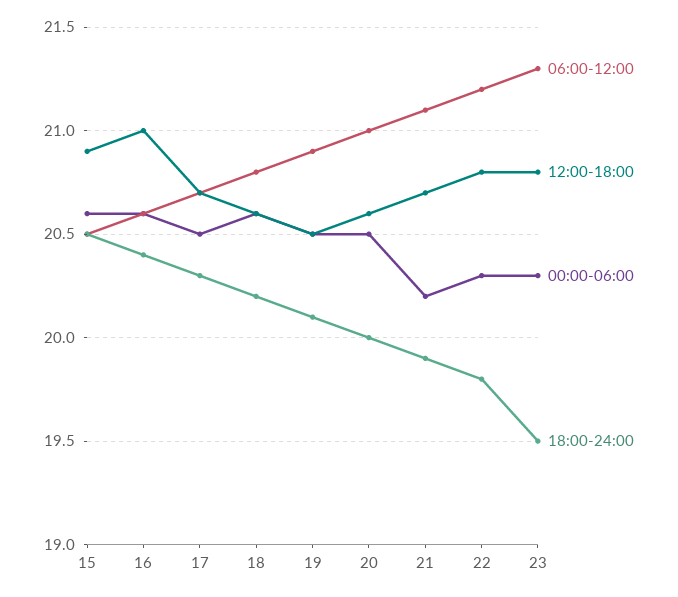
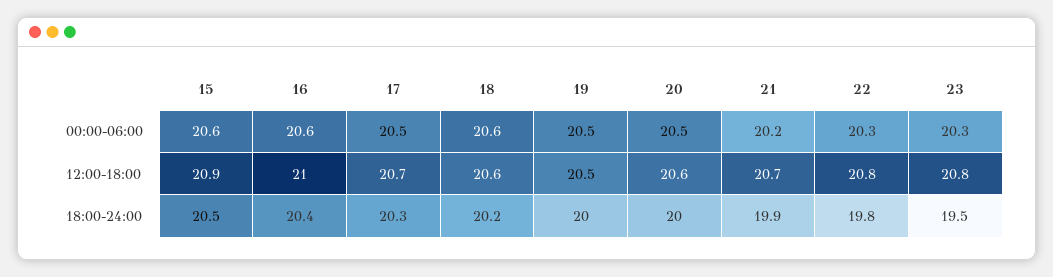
06:00-12:00, 15: 20.5 -> none
06:00-12:00, 16: 20.6 -> none
06:00-12:00, 17: 20.7 -> none
06:00-12:00, 18: 20.8 -> none
06:00-12:00, 19: 20.9 -> none
18:00-24:00, 19: 20.1 -> 20
06:00-12:00, 20: 21 -> none
06:00-12:00, 21: 21.1 -> none
06:00-12:00, 22: 21.2 -> none
06:00-12:00, 23: 21.3 -> none

